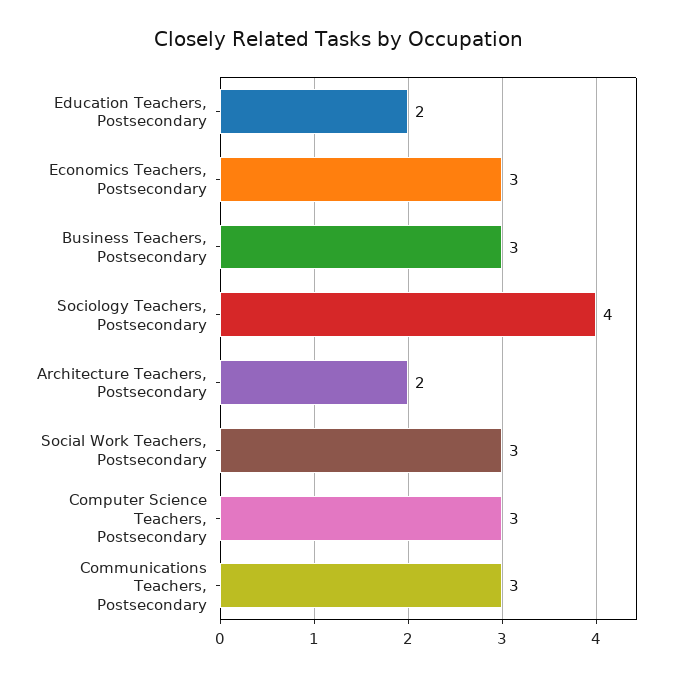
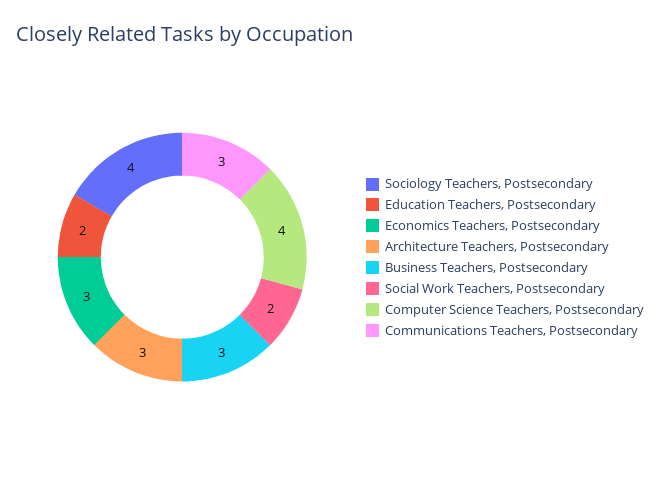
Architecture Teachers, Postsecondary: 2 -> 3
Social Work Teachers, Postsecondary: 3 -> 2
Computer Science Teachers, Postsecondary: 3 -> 4

